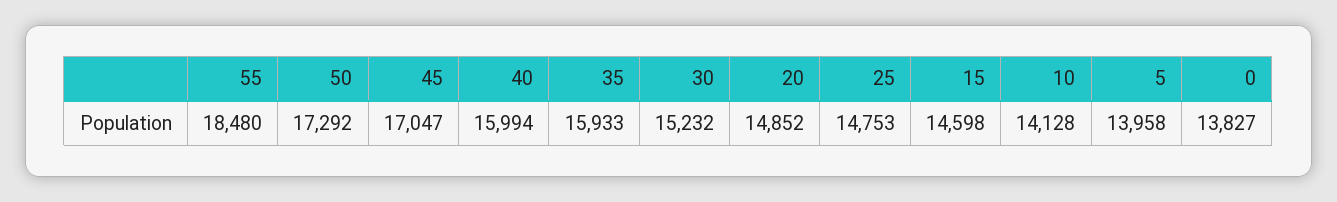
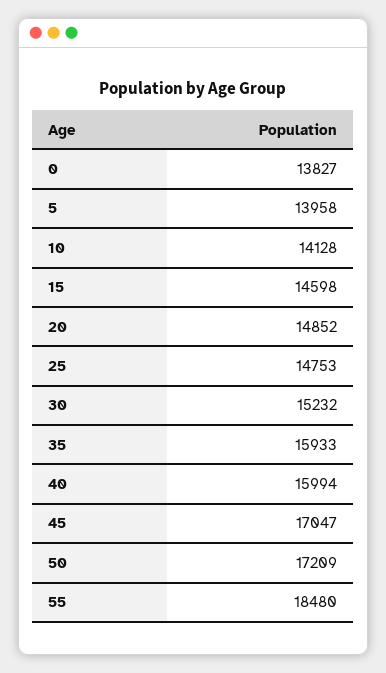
50: 17292 -> 17209

